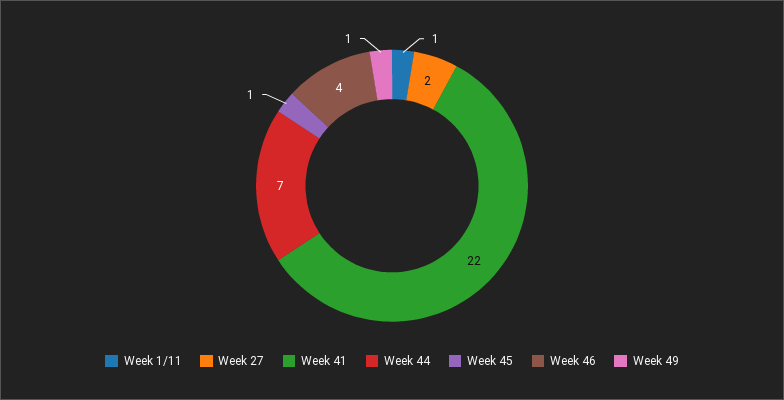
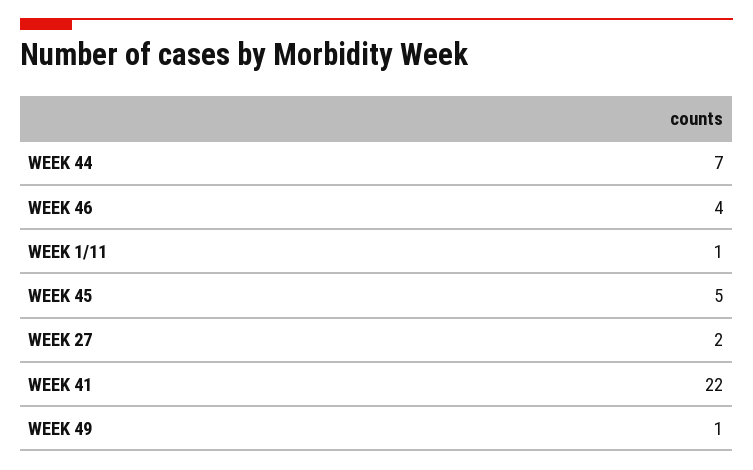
Week 45: 1 -> 5

